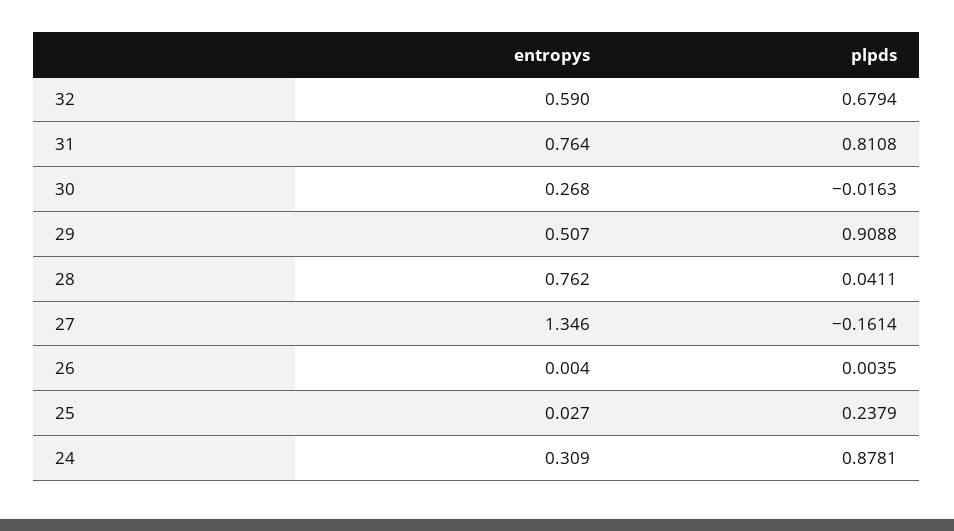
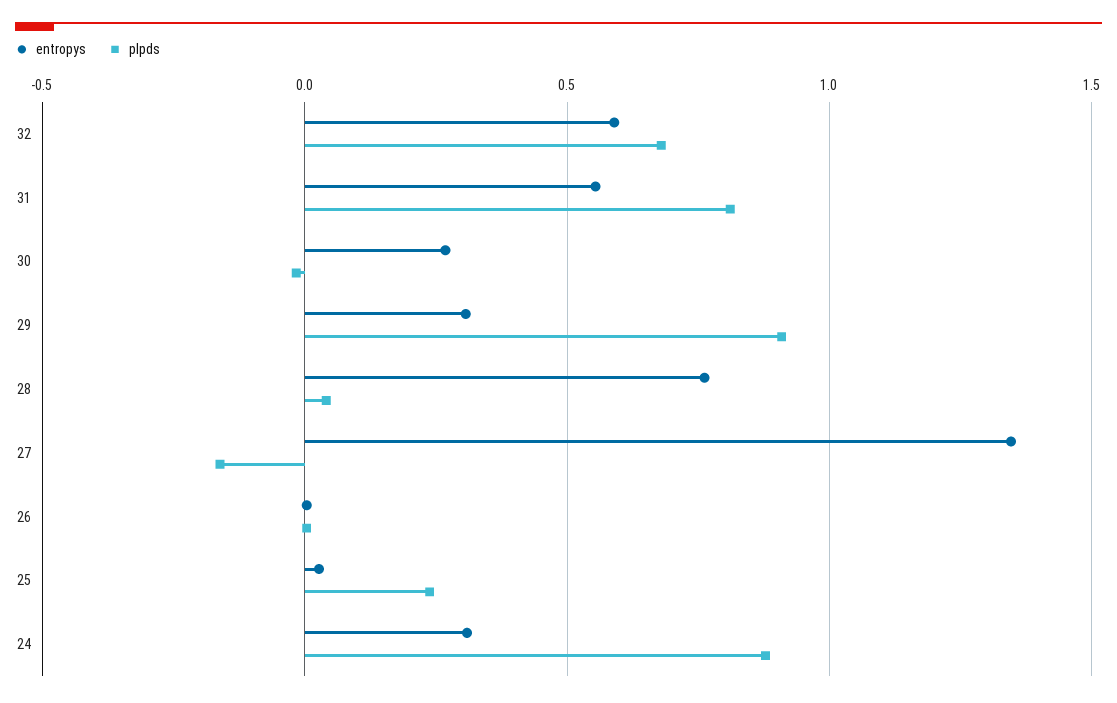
entropys, 31: 0.764 -> 0.55
entropys, 29: 0.507 -> 0.3

